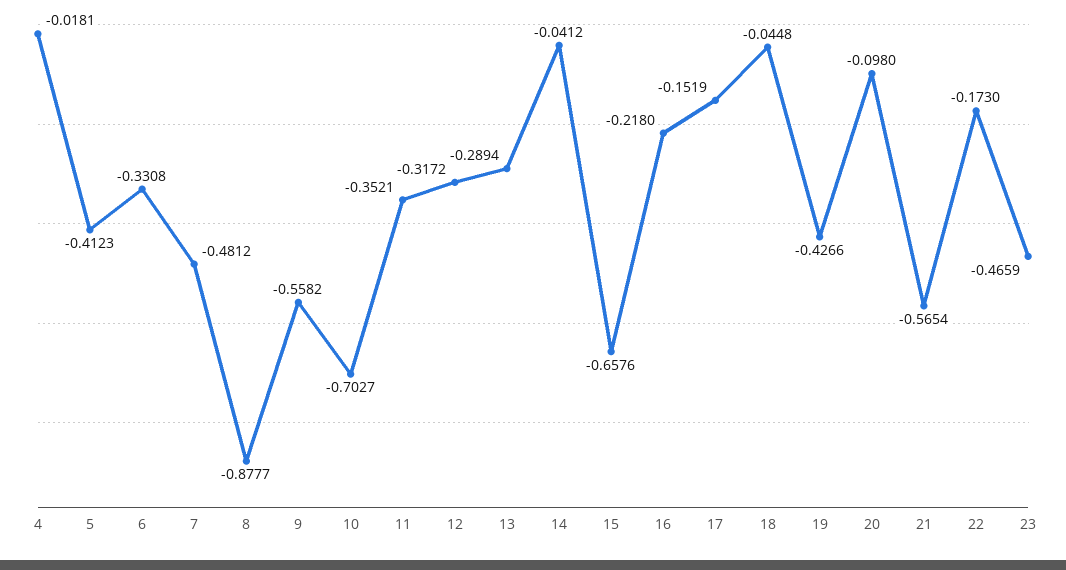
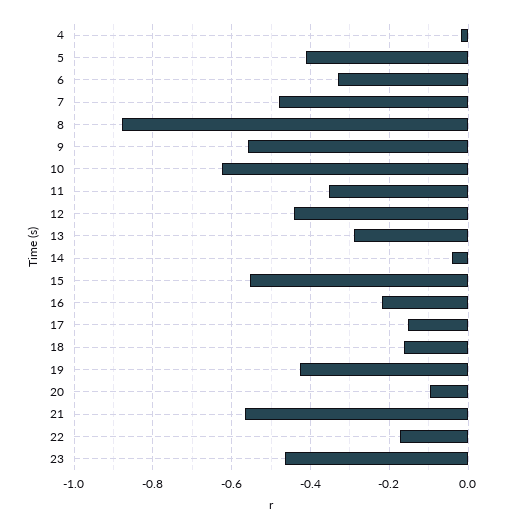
10: -0.7027 -> -0.62
12: -0.3172 -> -0.44
15: -0.6576 -> -0.56
18: -0.0448 -> -0.16

